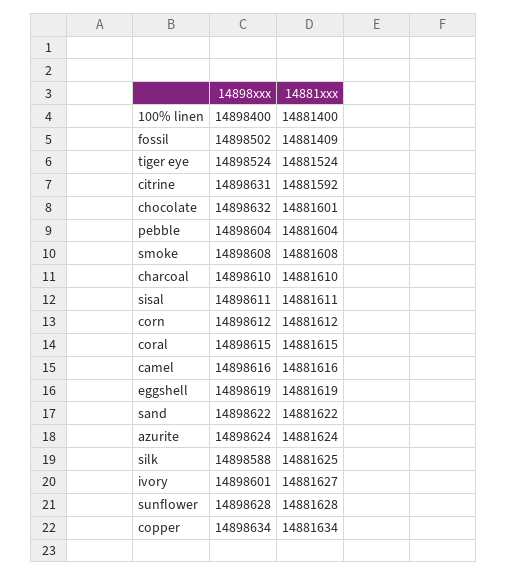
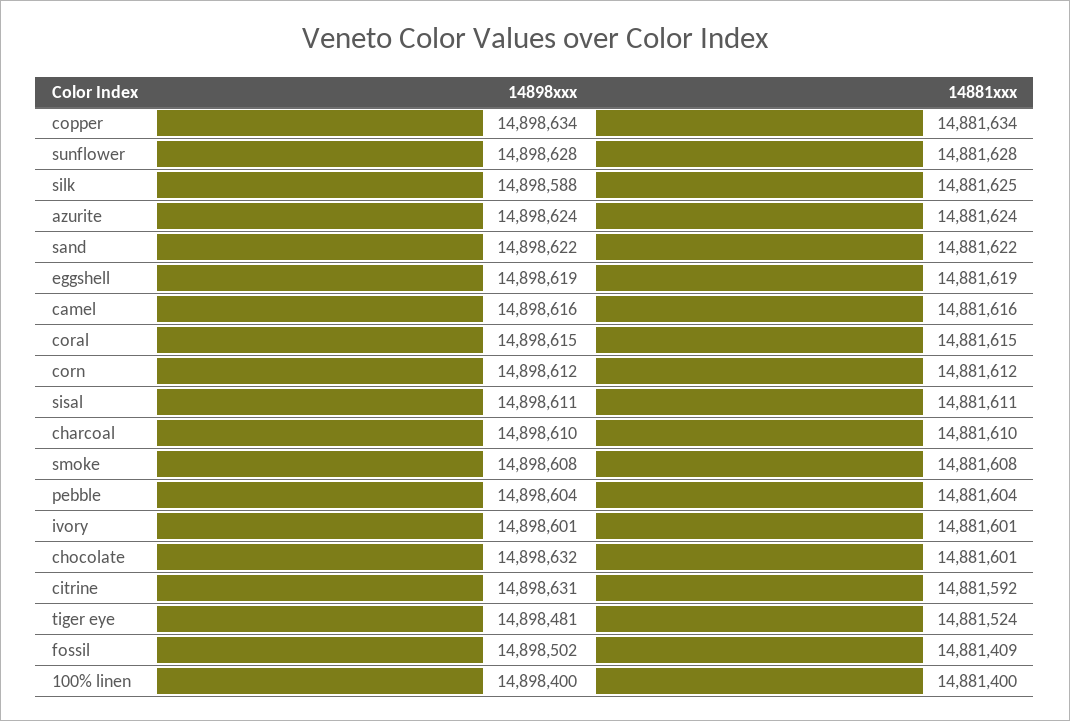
14898xxx, tiger eye: 14898524 -> 14898481
14881xxx, ivory: 14881627 -> 14881601

